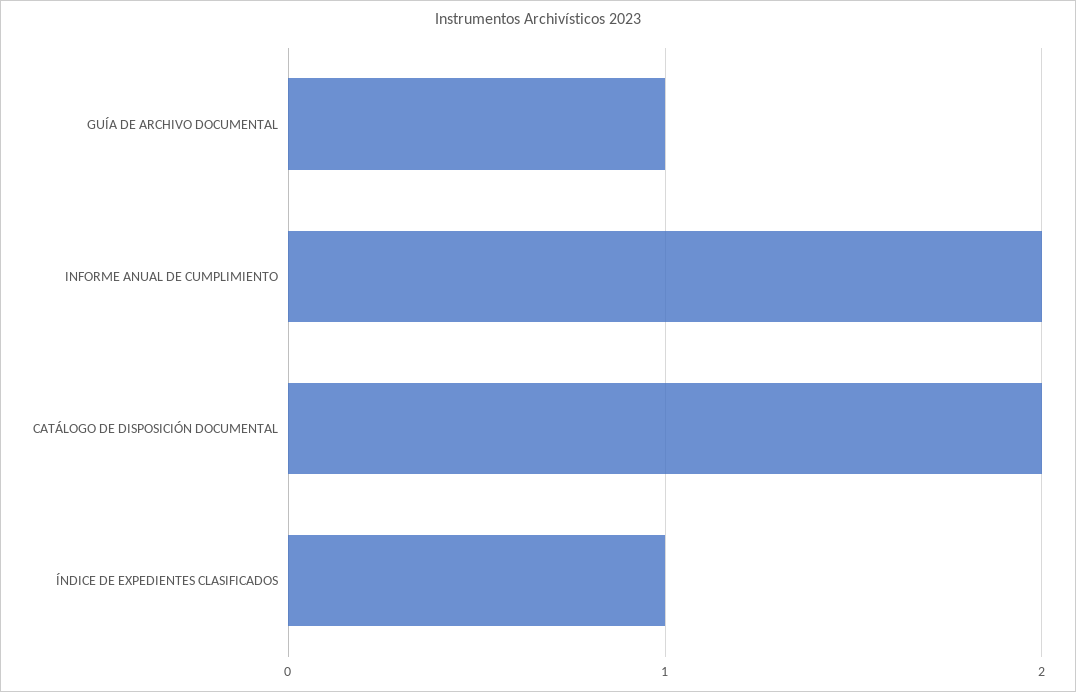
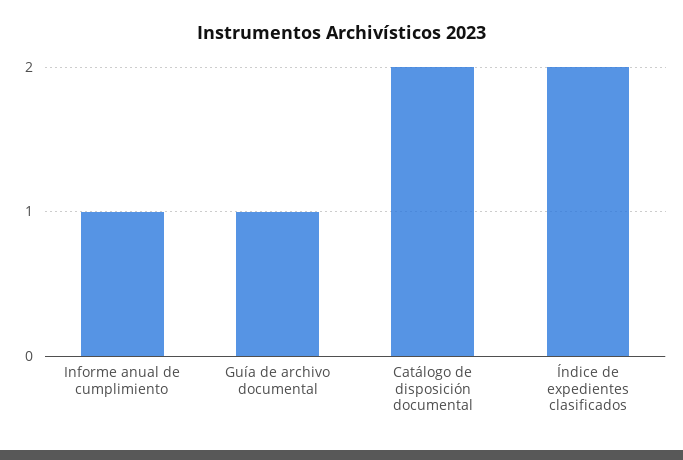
INFORME ANUAL DE CUMPLIMIENTO: 2 -> 1
ÍNDICE DE EXPEDIENTES CLASIFICADOS: 1 -> 2

